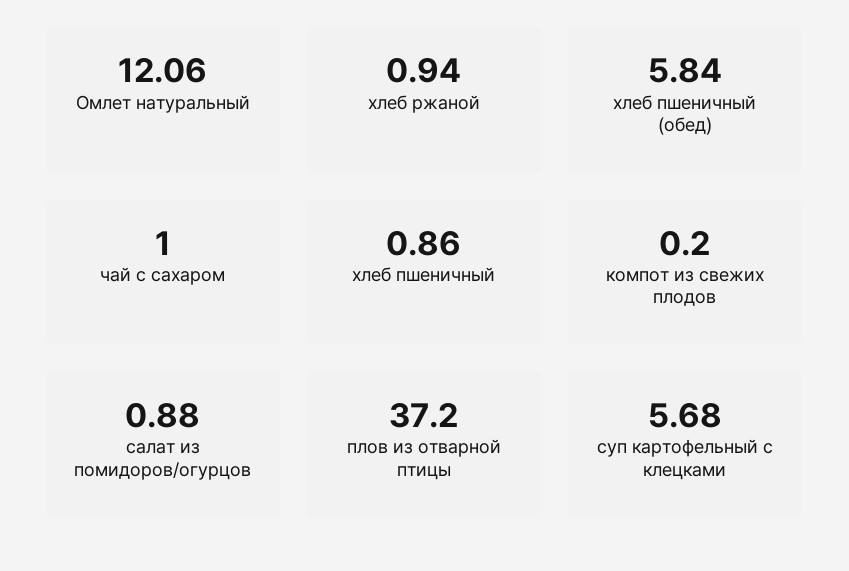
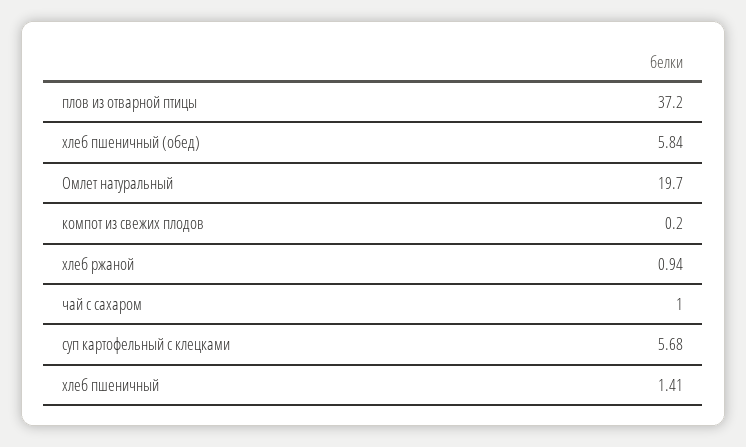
Омлет натуральный: 12.06 -> 19.7
хлеб пшеничный: 0.86 -> 1.41
салат из помидоров/огурцов: 0.88 -> none

